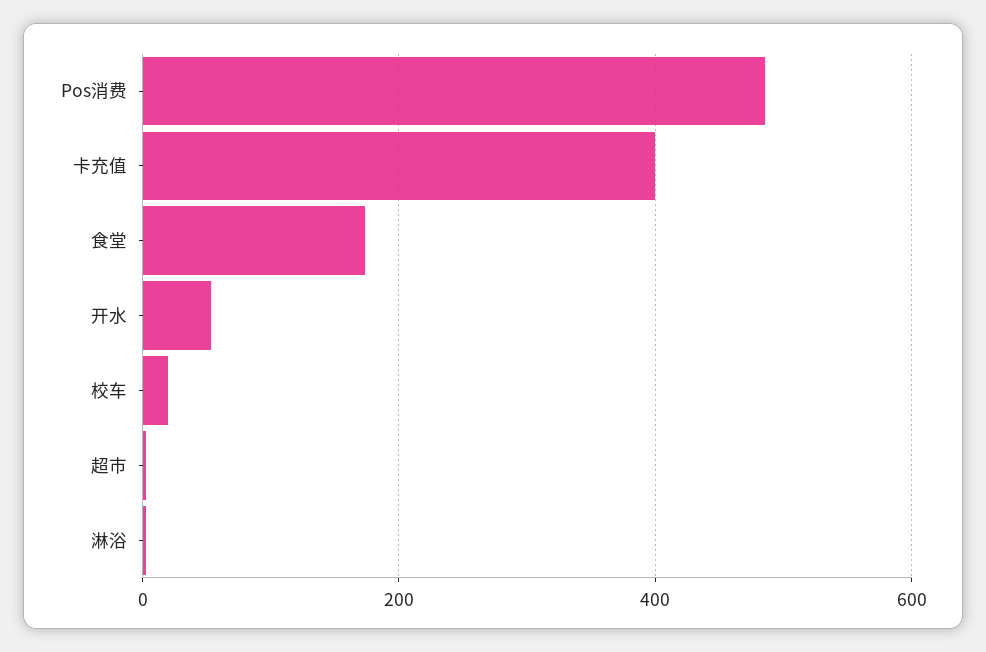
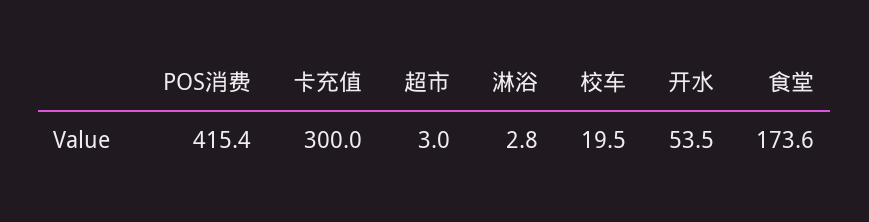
Pos消费: 480 -> 415.4
卡充值: 400 -> 300

